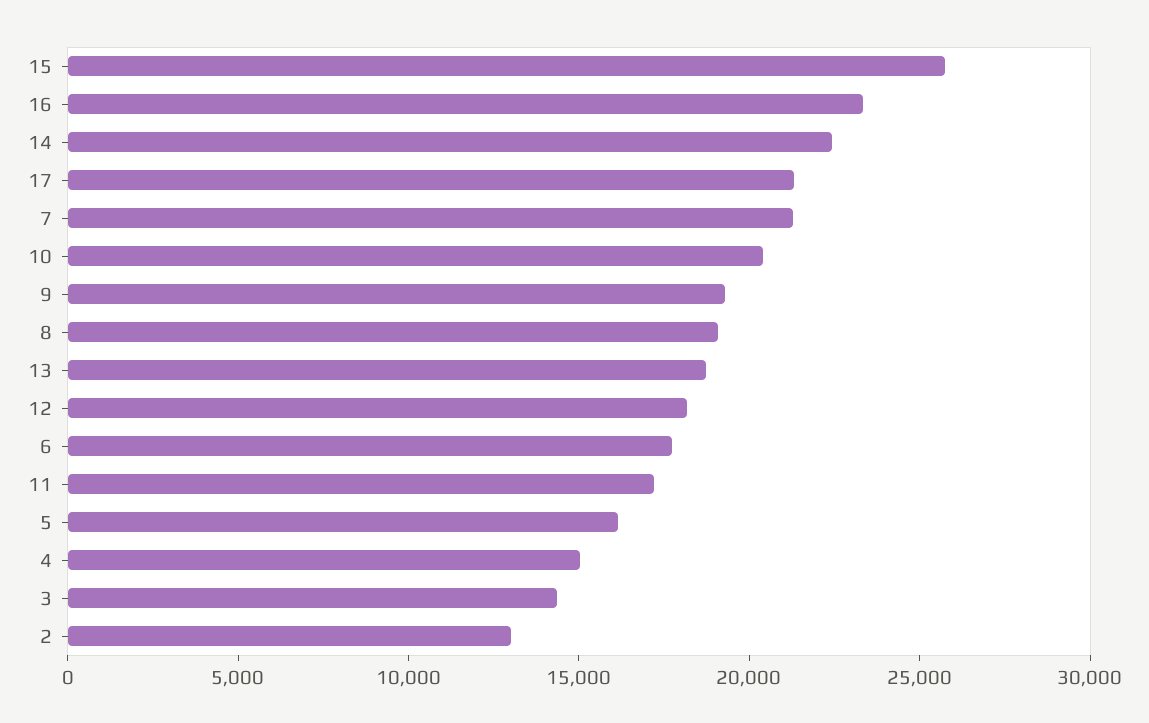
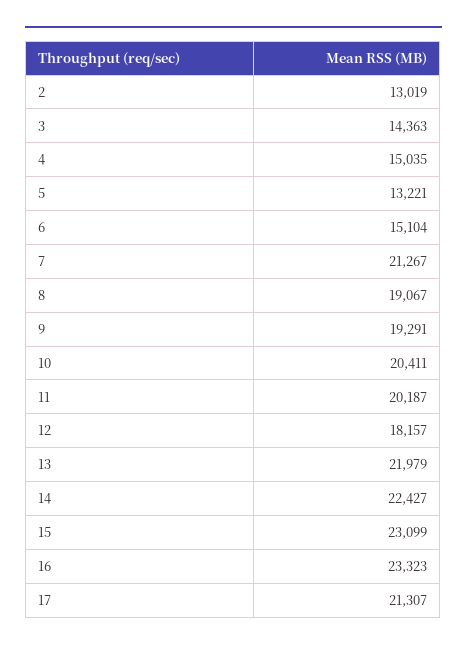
15: 26000 -> 23099
13: 19000 -> 21979
6: 18000 -> 15104
11: 17000 -> 20187
5: 16000 -> 13221

